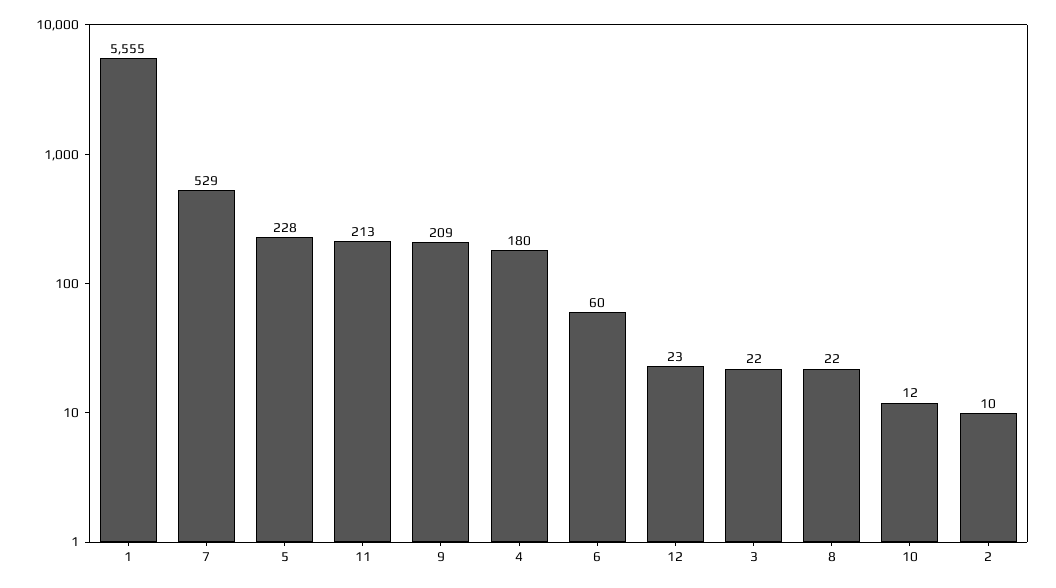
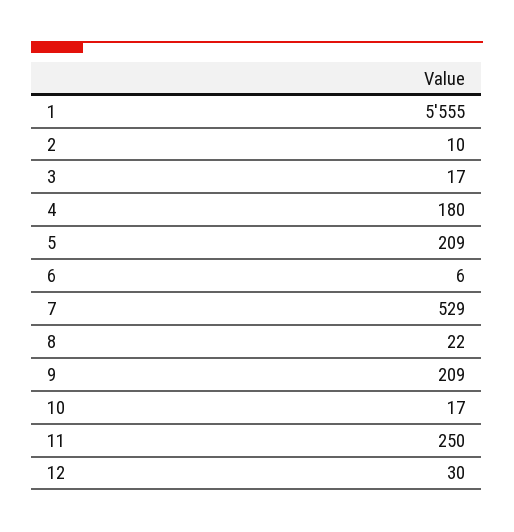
5: 228 -> 209
11: 213 -> 250
6: 60 -> 6
12: 23 -> 30
3: 22 -> 17
10: 12 -> 17

